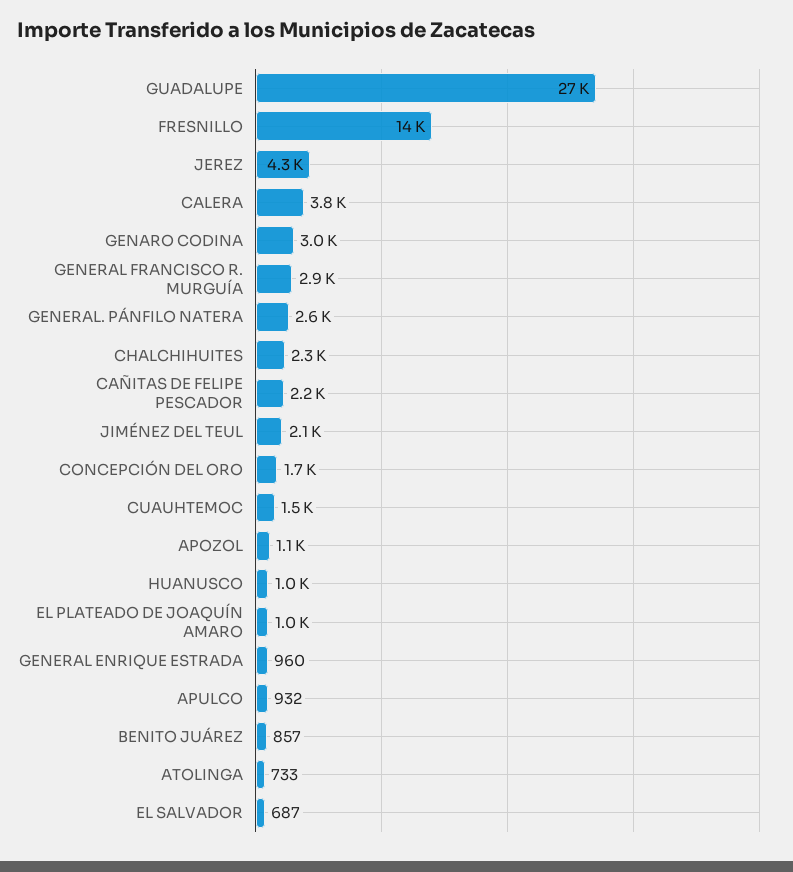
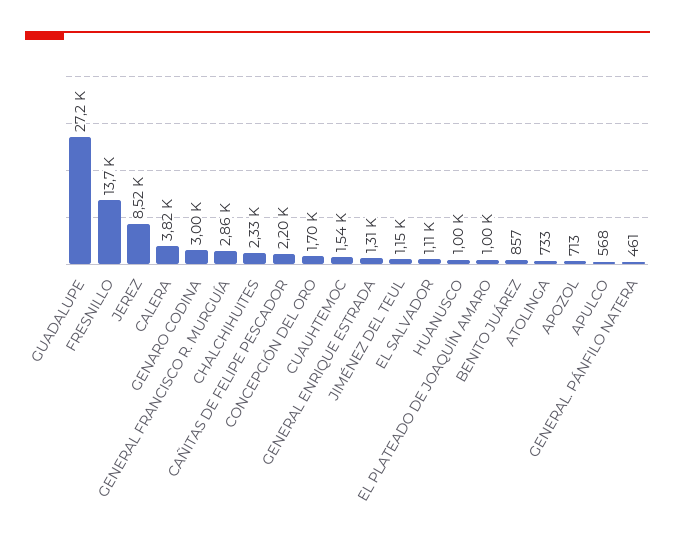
JEREZ: 4300 -> 8520
GENERAL. PÁNFILO NATERA: 2600 -> 461
JIMÉNEZ DEL TEUL: 2100 -> 1150
APOZOL: 1100 -> 713
GENERAL ENRIQUE ESTRADA: 960 -> 1310
APULCO: 932 -> 568
EL SALVADOR: 687 -> 1110

